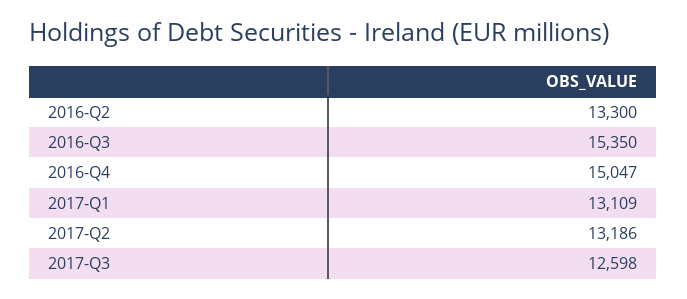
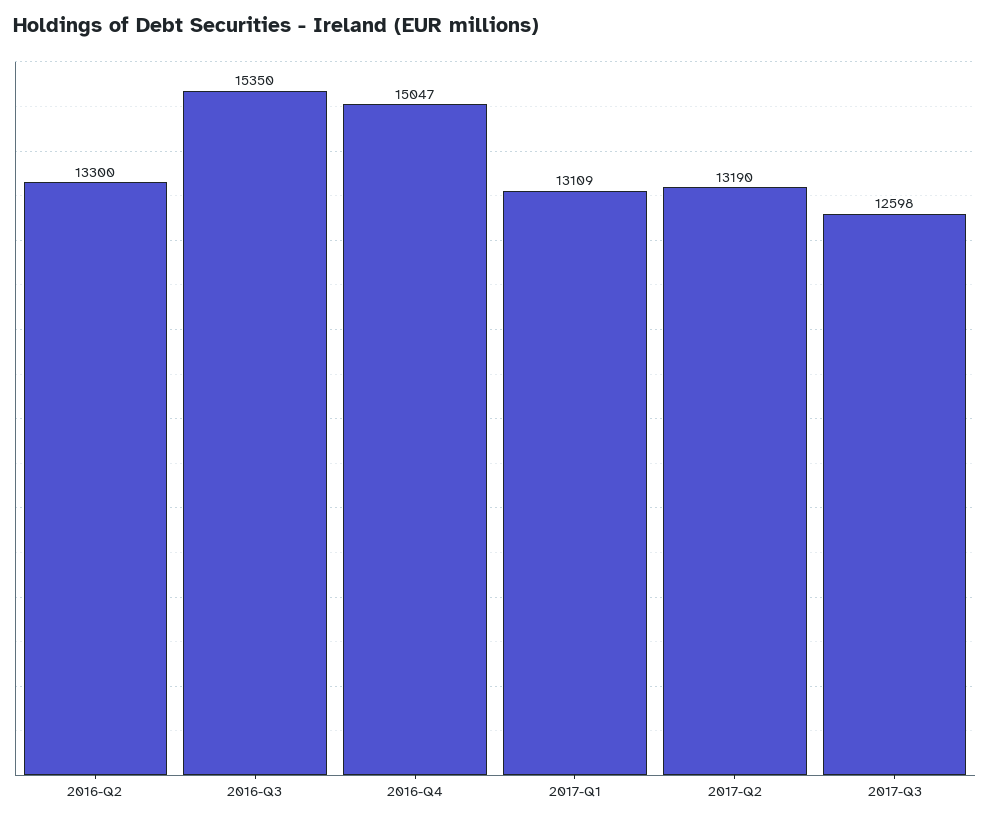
2017-Q2: 13186 -> 13190

